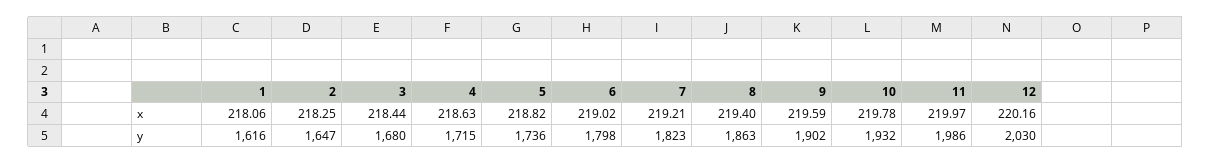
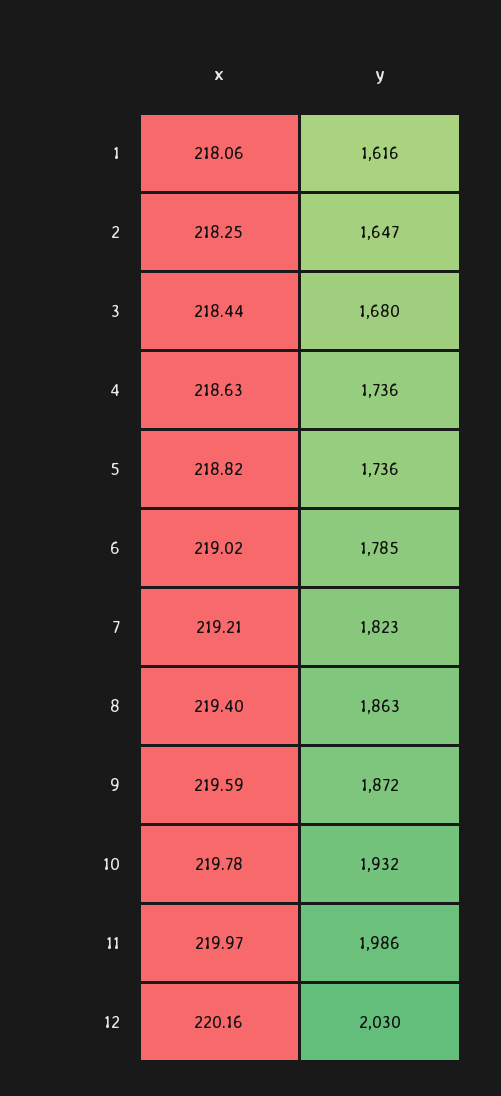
4, y: 1715 -> 1736
6, y: 1798 -> 1785
9, y: 1902 -> 1872

